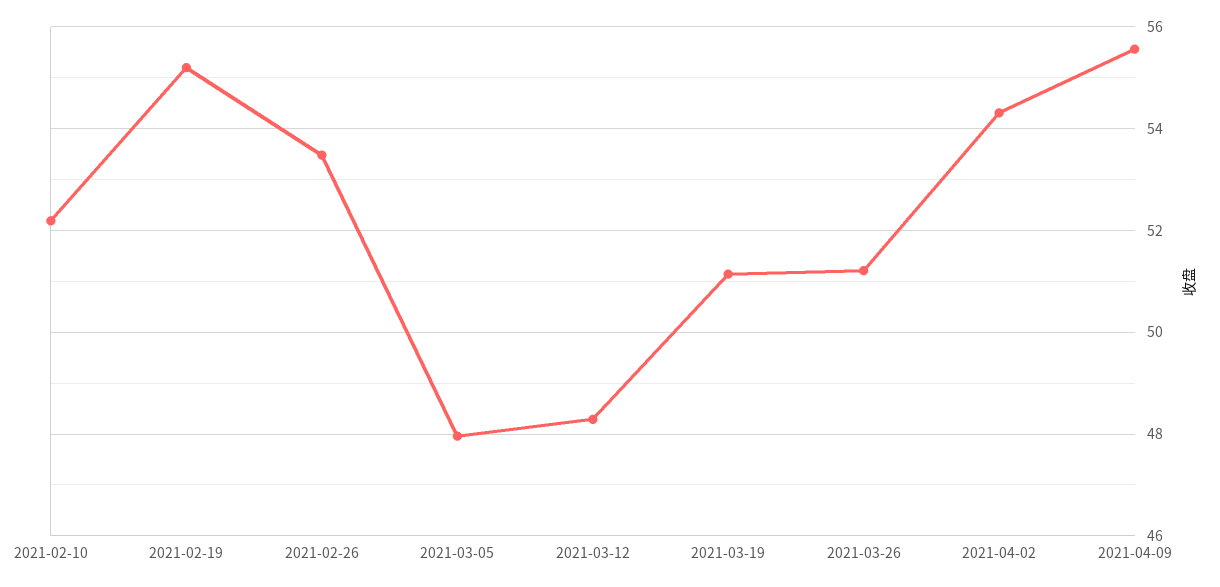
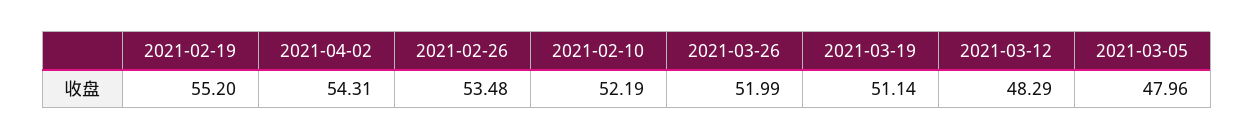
2021-03-26: 51.2 -> 51.99
2021-04-09: 55.6 -> none

